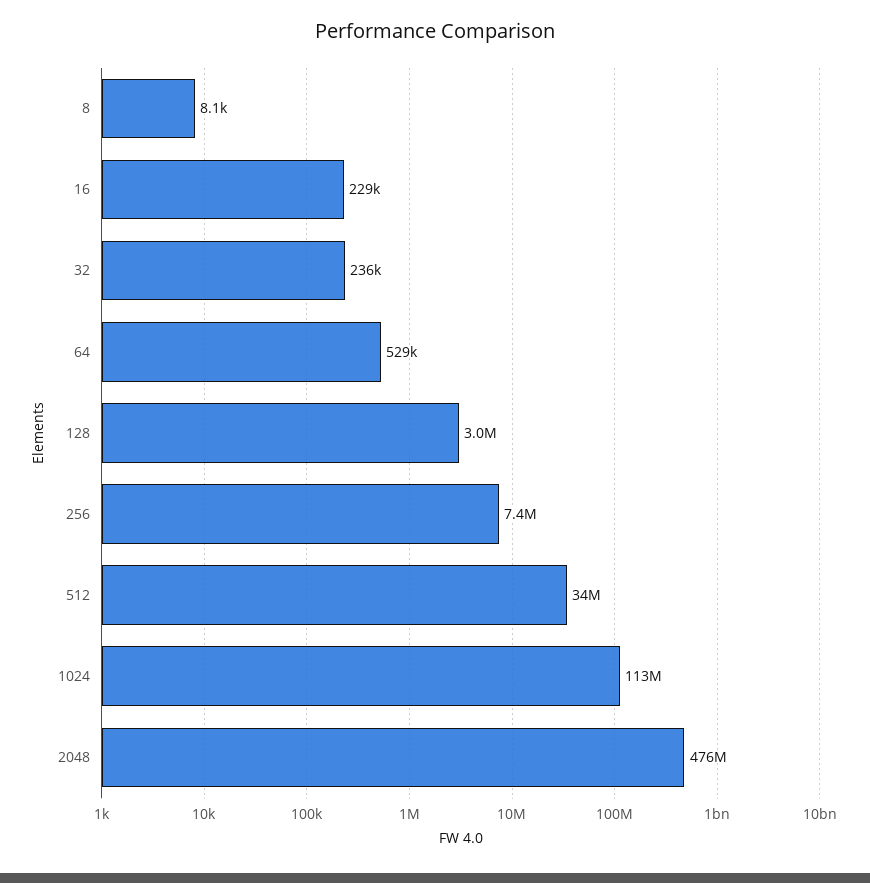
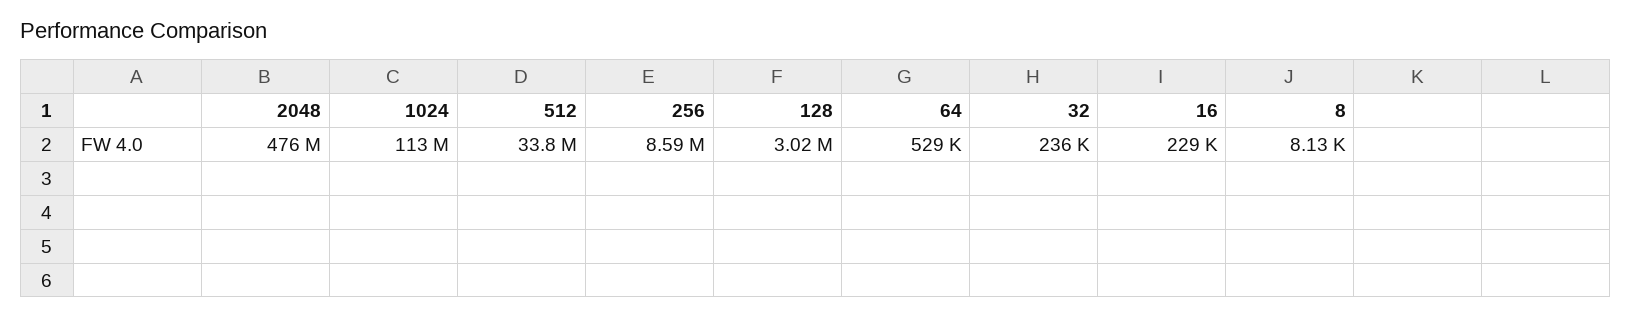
256: 7400000 -> 8590000

